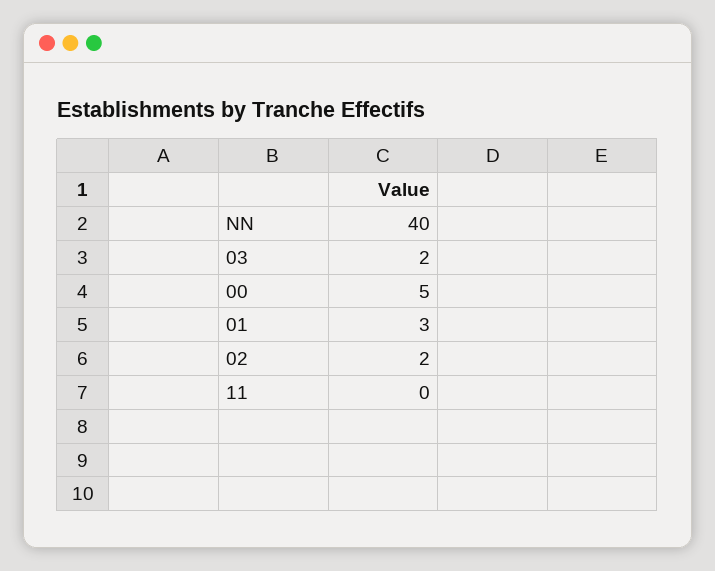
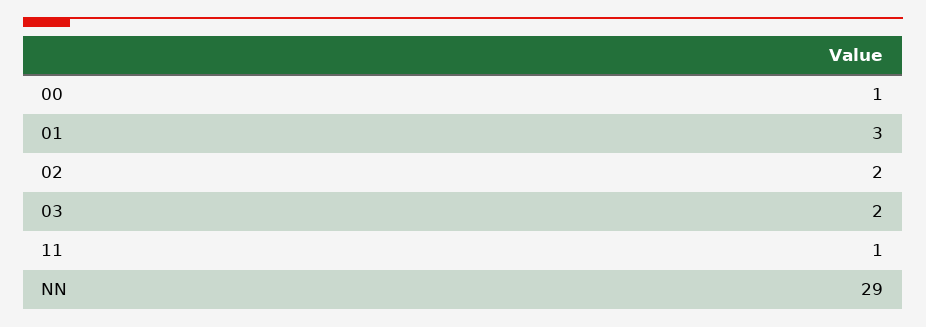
NN: 40 -> 29
00: 5 -> 1
11: 0 -> 1

